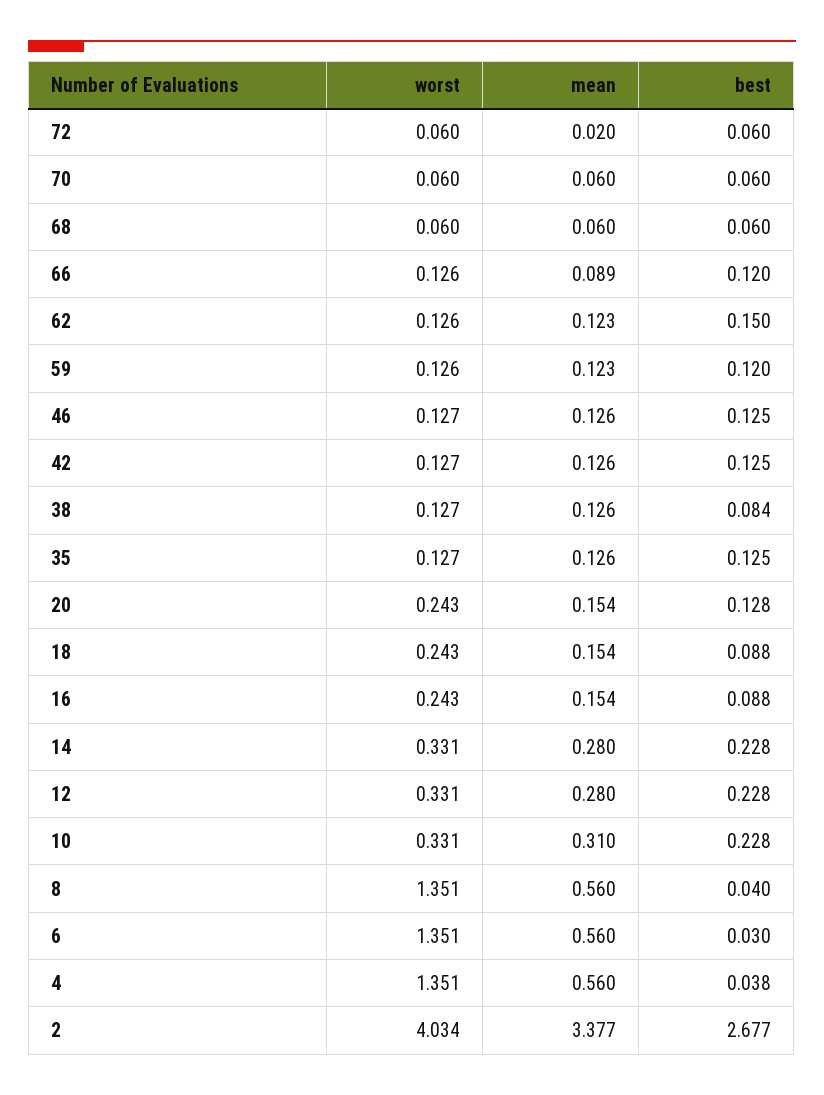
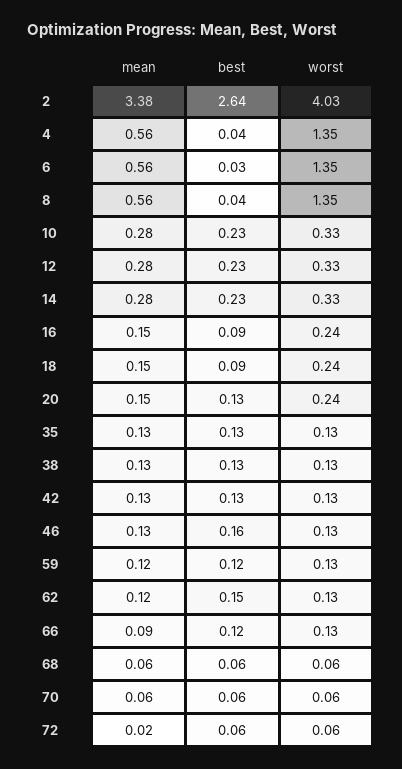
best, 46: 0.125 -> 0.16
best, 38: 0.084 -> 0.13
mean, 10: 0.31 -> 0.28
best, 2: 2.677 -> 2.64

